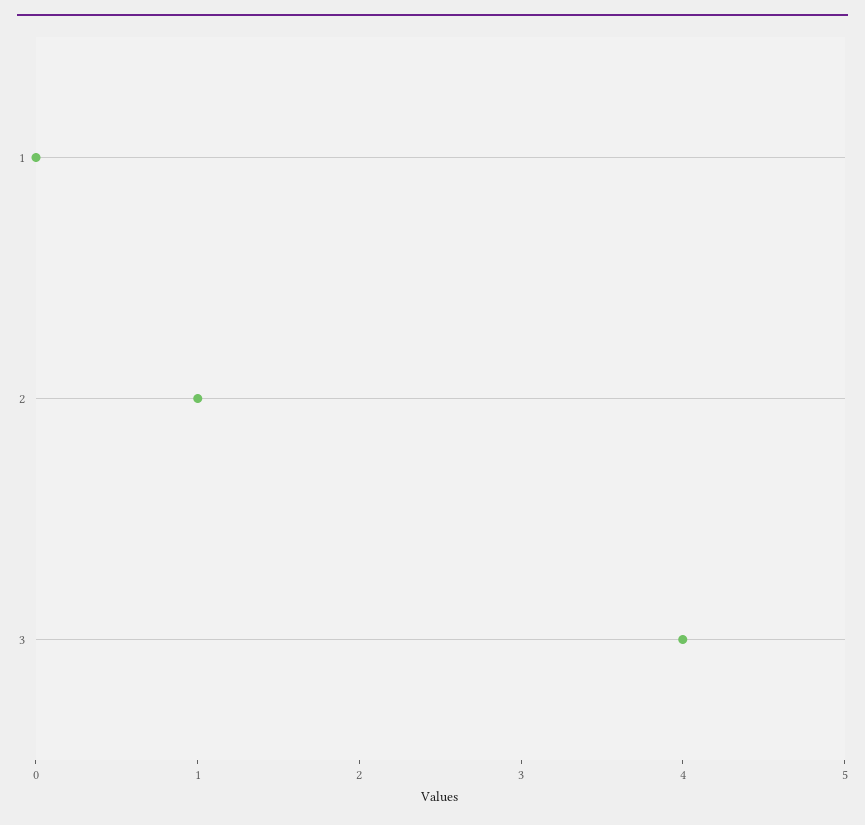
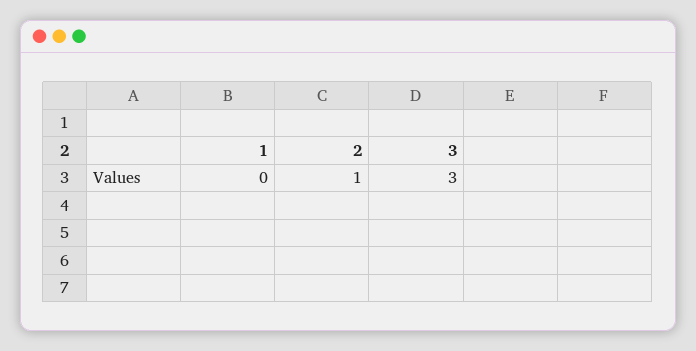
3: 4 -> 3

